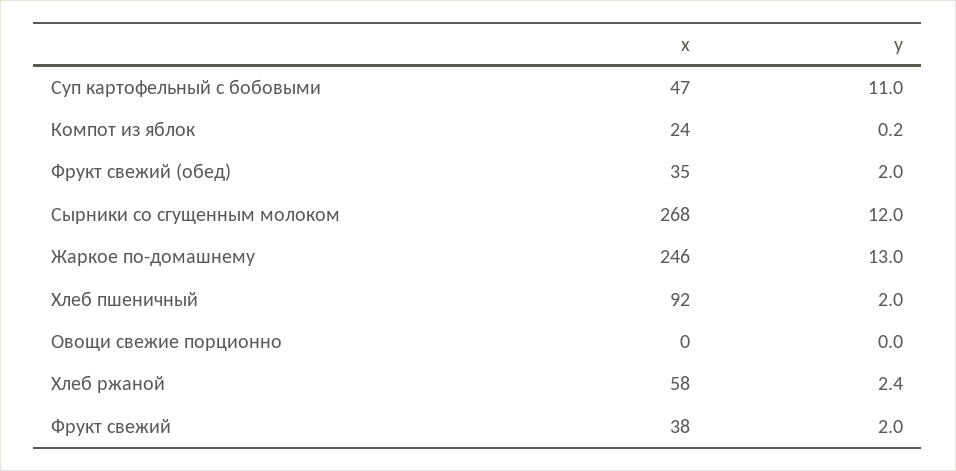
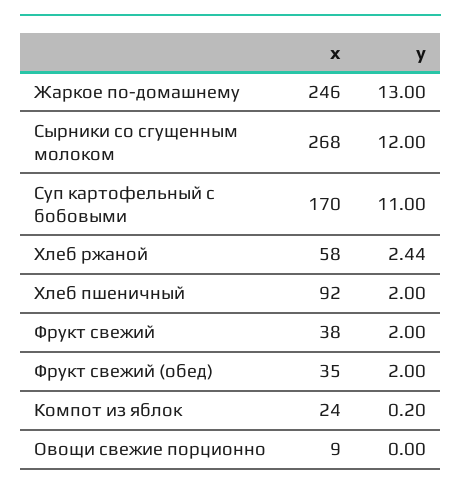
x, Суп картофельный с бобовыми: 47 -> 170
x, Овощи свежие порционно: 0 -> 9

